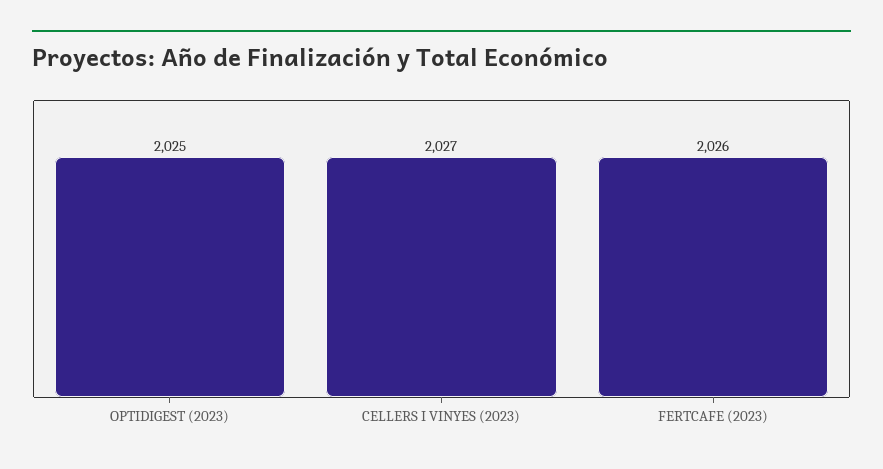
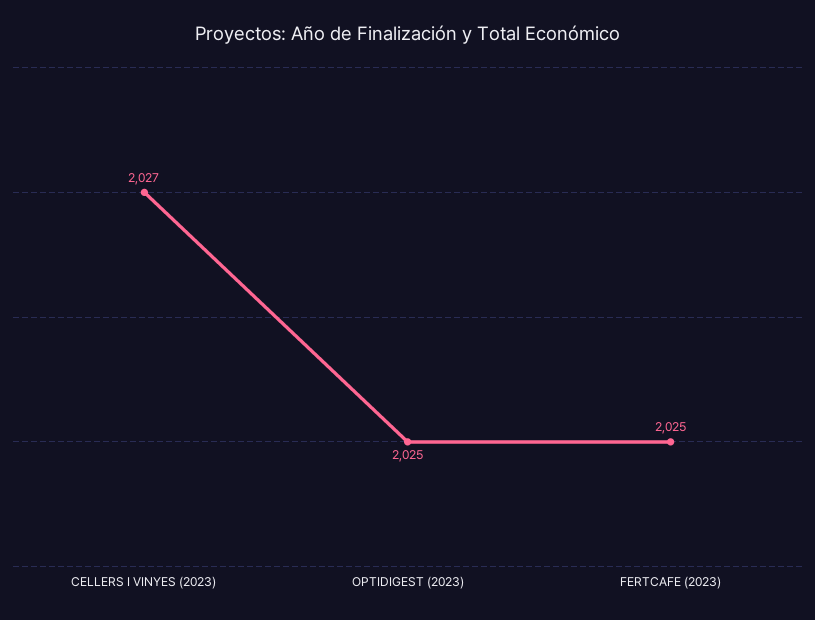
FERTCAFE (2023): 2026 -> 2025

